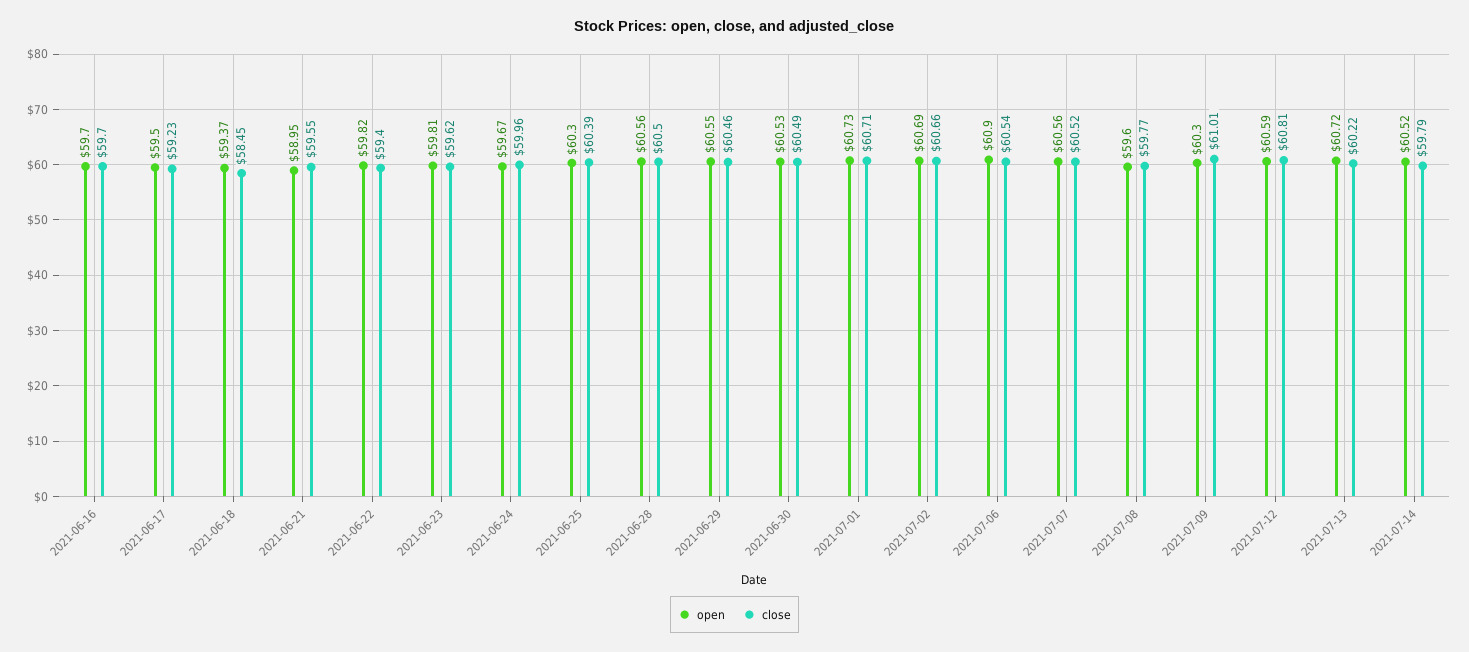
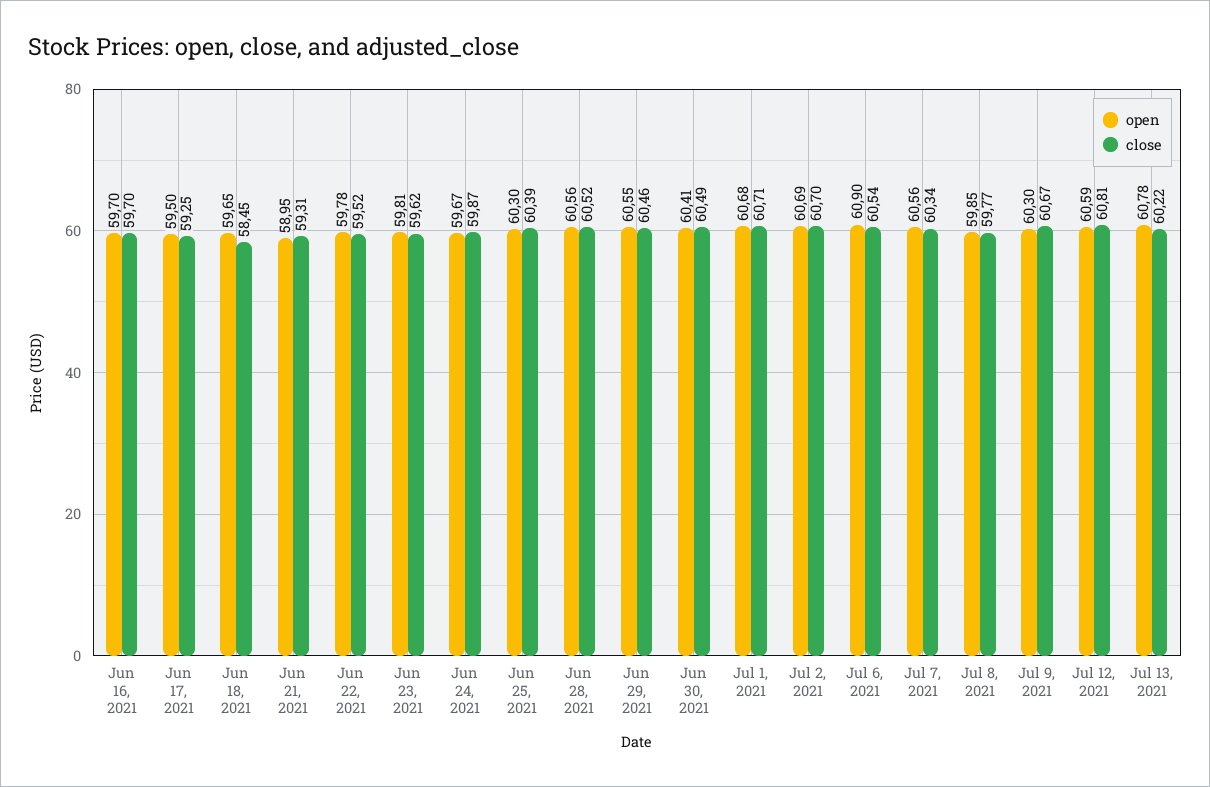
close, 2021-06-17: 59.23 -> 59.25
open, 2021-06-18: 59.37 -> 59.65
close, 2021-06-21: 59.55 -> 59.31
open, 2021-06-22: 59.82 -> 59.78
close, 2021-06-22: 59.4 -> 59.52
close, 2021-06-24: 59.96 -> 59.87
close, 2021-06-28: 60.5 -> 60.52
open, 2021-06-30: 60.53 -> 60.41
open, 2021-07-01: 60.73 -> 60.68
close, 2021-07-02: 60.66 -> 60.7
close, 2021-07-07: 60.52 -> 60.34
open, 2021-07-08: 59.6 -> 59.85
close, 2021-07-09: 61.01 -> 60.67
open, 2021-07-13: 60.72 -> 60.78
open, 2021-07-14: 60.52 -> none
close, 2021-07-14: 59.79 -> none

